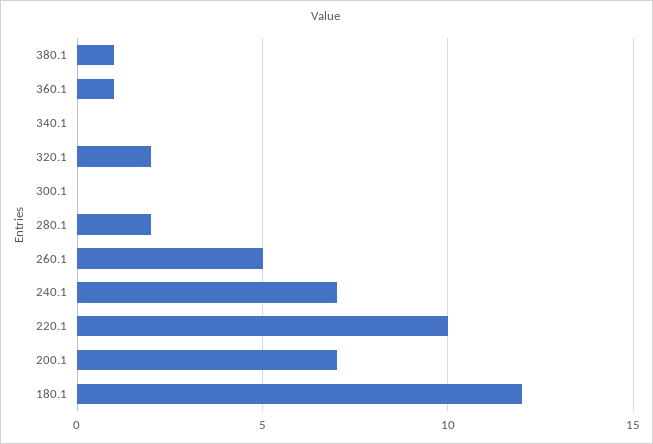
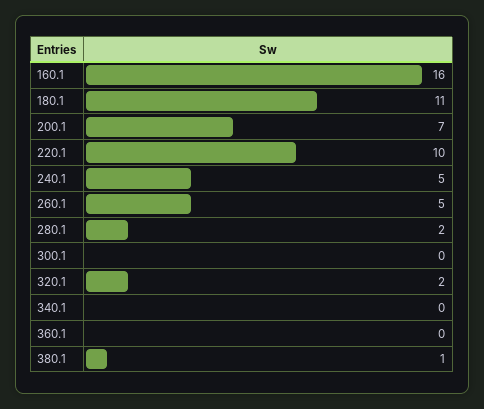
360.1: 1 -> 0
240.1: 7 -> 5
180.1: 12 -> 11
160.1: none -> 16

